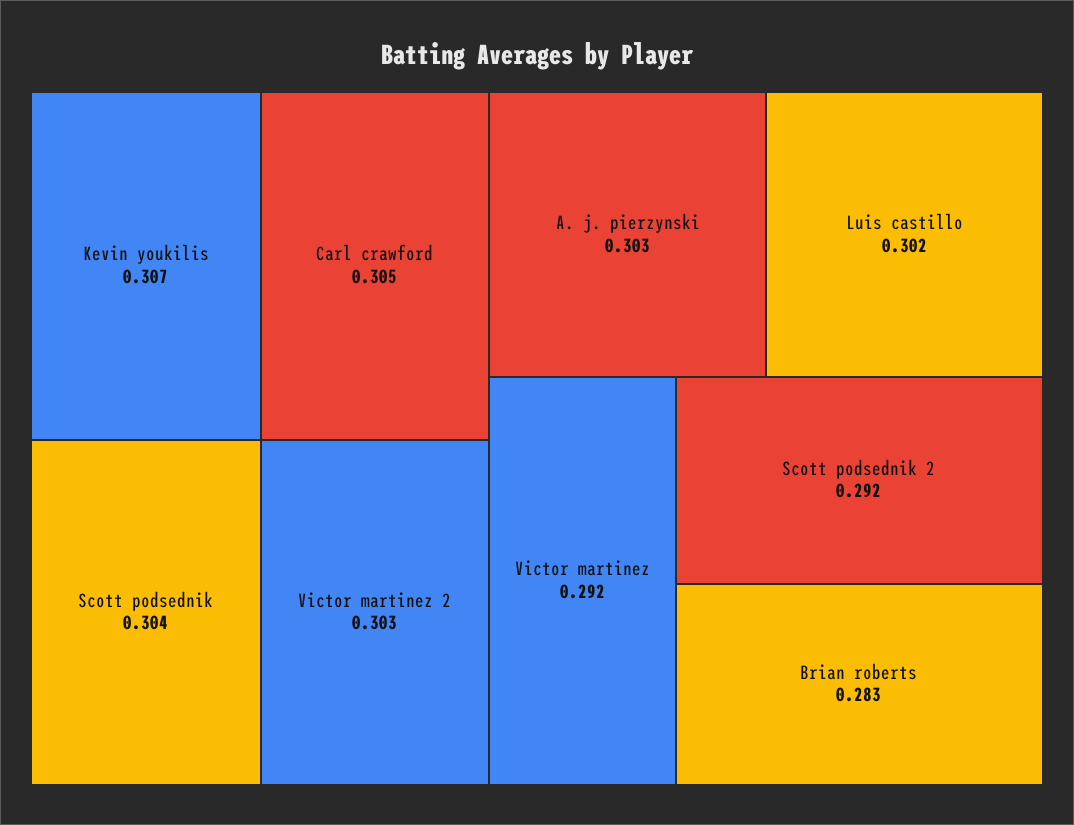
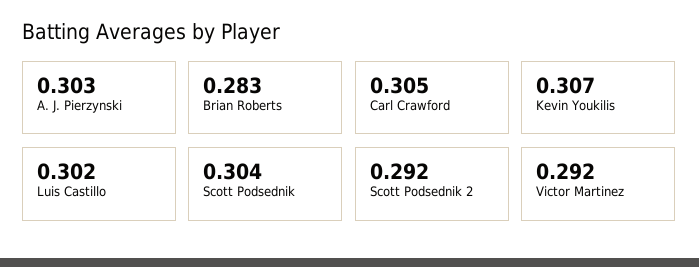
Victor martinez 2: 0.303 -> none

